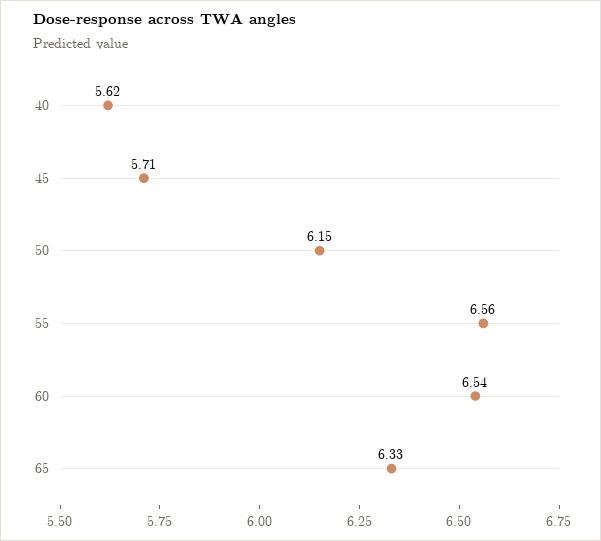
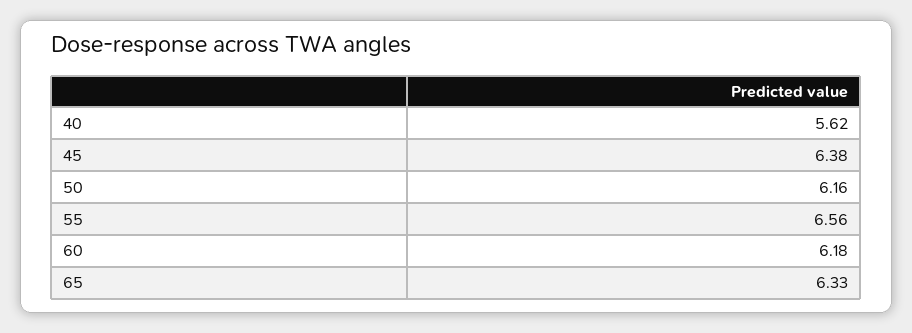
45: 5.71 -> 6.38
50: 6.15 -> 6.16
60: 6.54 -> 6.18

